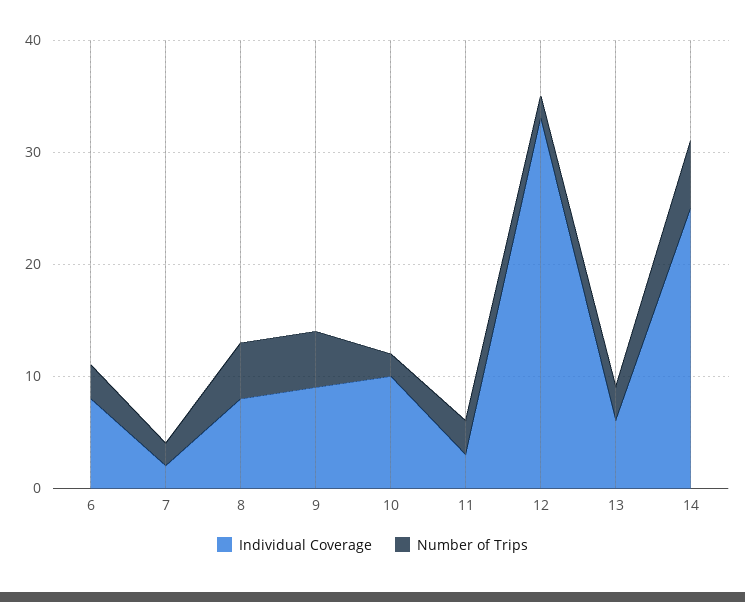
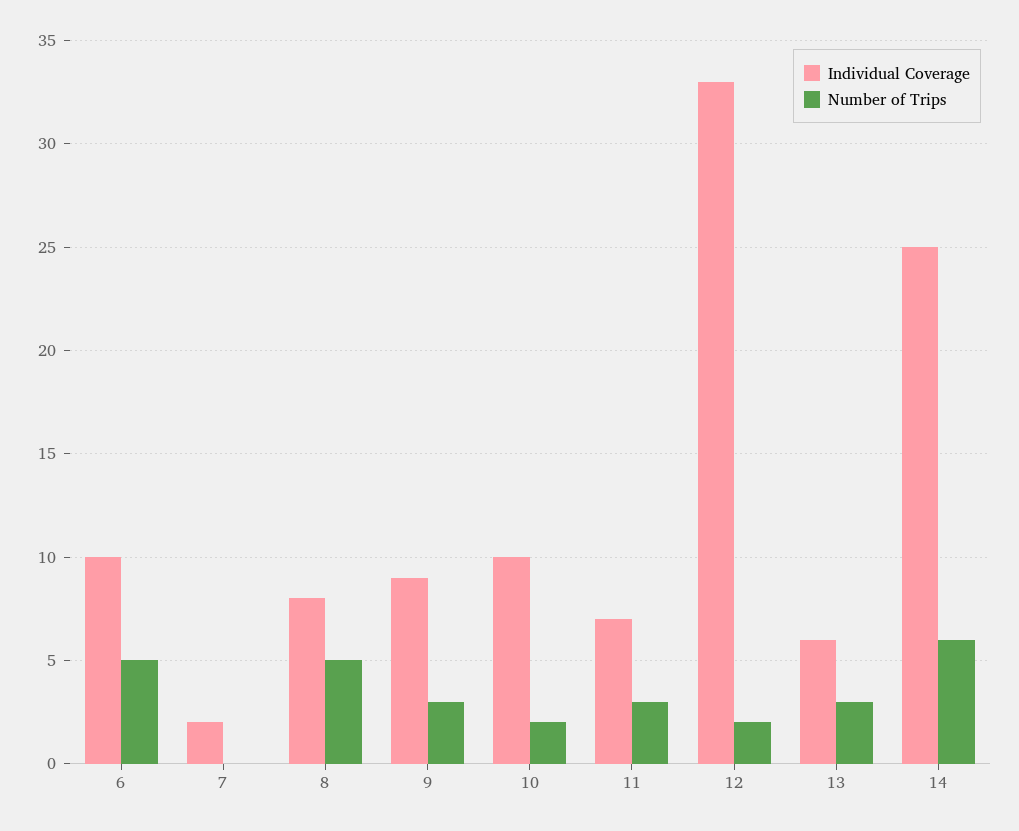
Individual Coverage, 6: 8 -> 10
Number of Trips, 6: 3 -> 5
Number of Trips, 7: 2 -> 0
Number of Trips, 9: 5 -> 3
Individual Coverage, 11: 3 -> 7

